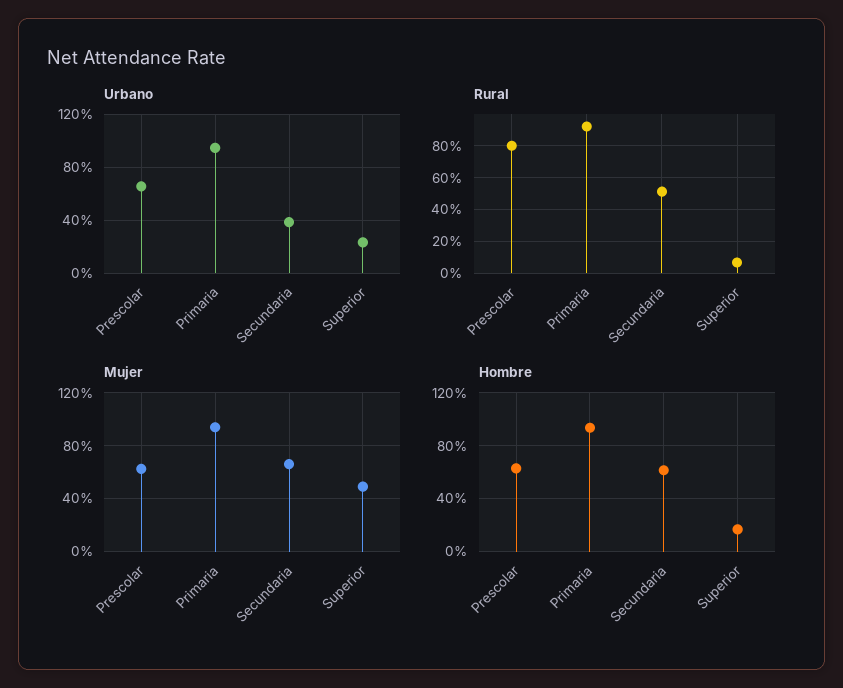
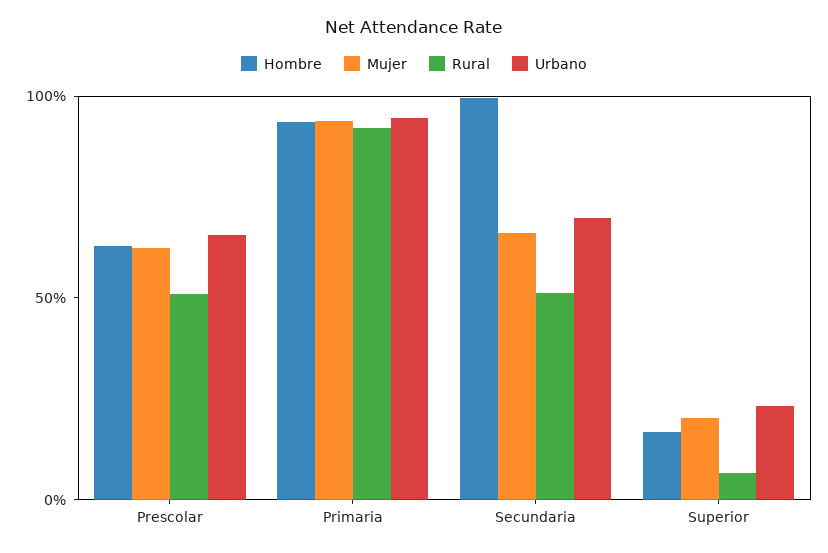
Urbano, Secundaria: 40 -> 70
Rural, Prescolar: 80 -> 50
Mujer, Superior: 50 -> 20
Hombre, Secundaria: 60 -> 100

